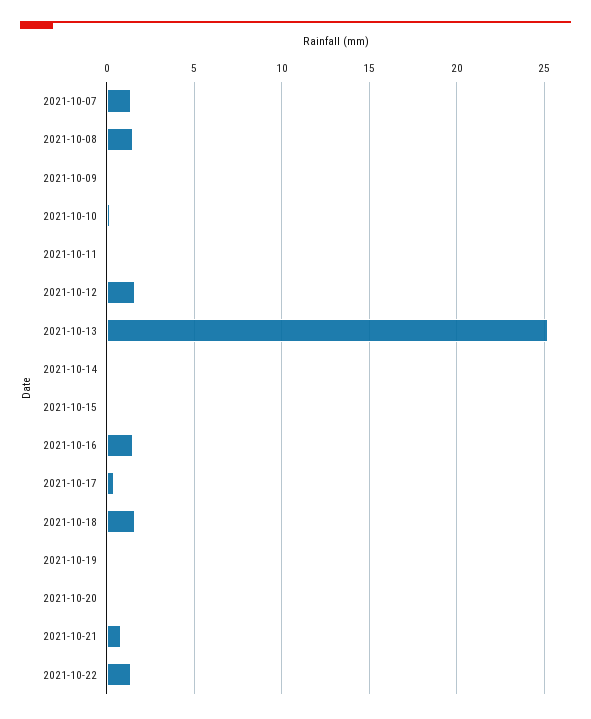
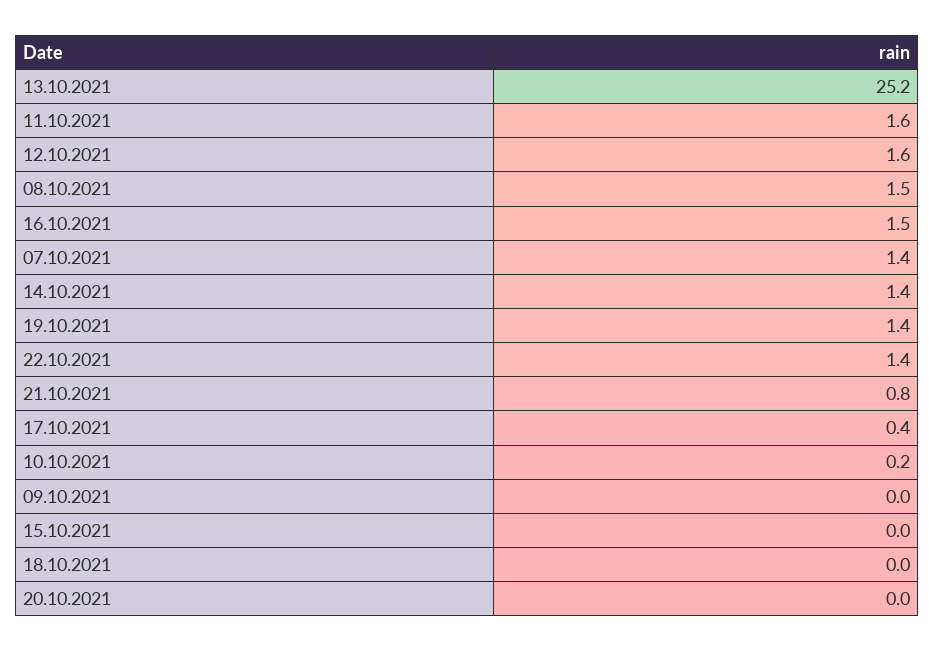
2021-10-11: 0 -> 1.6
2021-10-14: 0 -> 1.4
2021-10-18: 1.5 -> 0
2021-10-19: 0 -> 1.4

